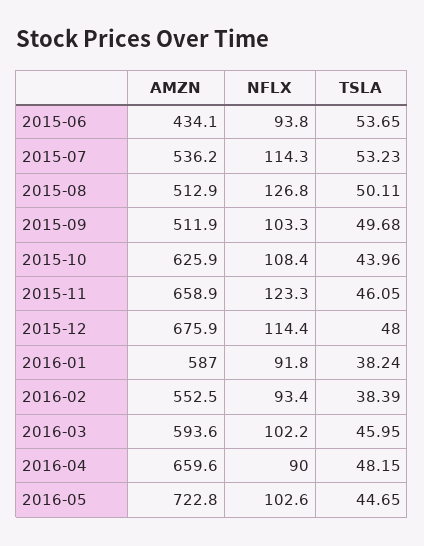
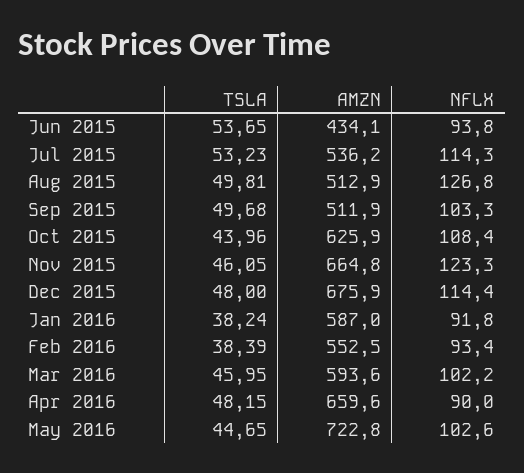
TSLA, 2015-08: 50.11 -> 49.81
AMZN, 2015-11: 658.9 -> 664.8

